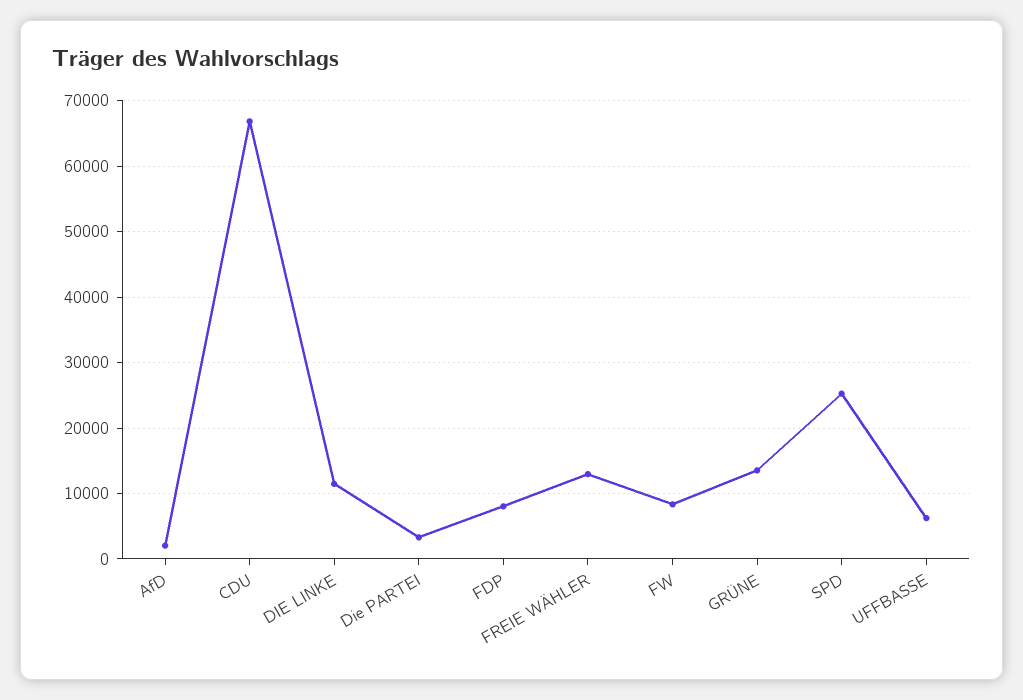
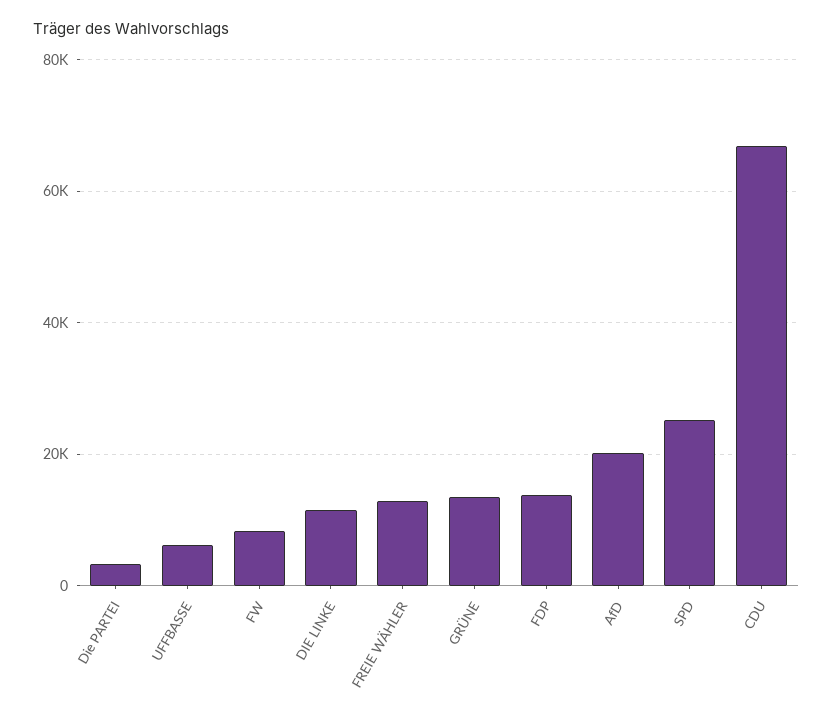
AfD: 2000 -> 20000
FDP: 8000 -> 14000

